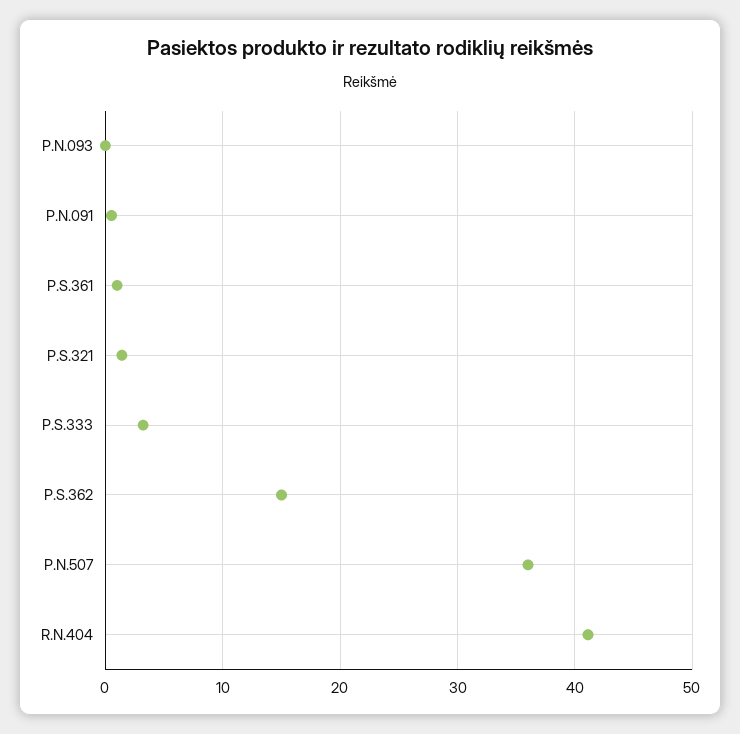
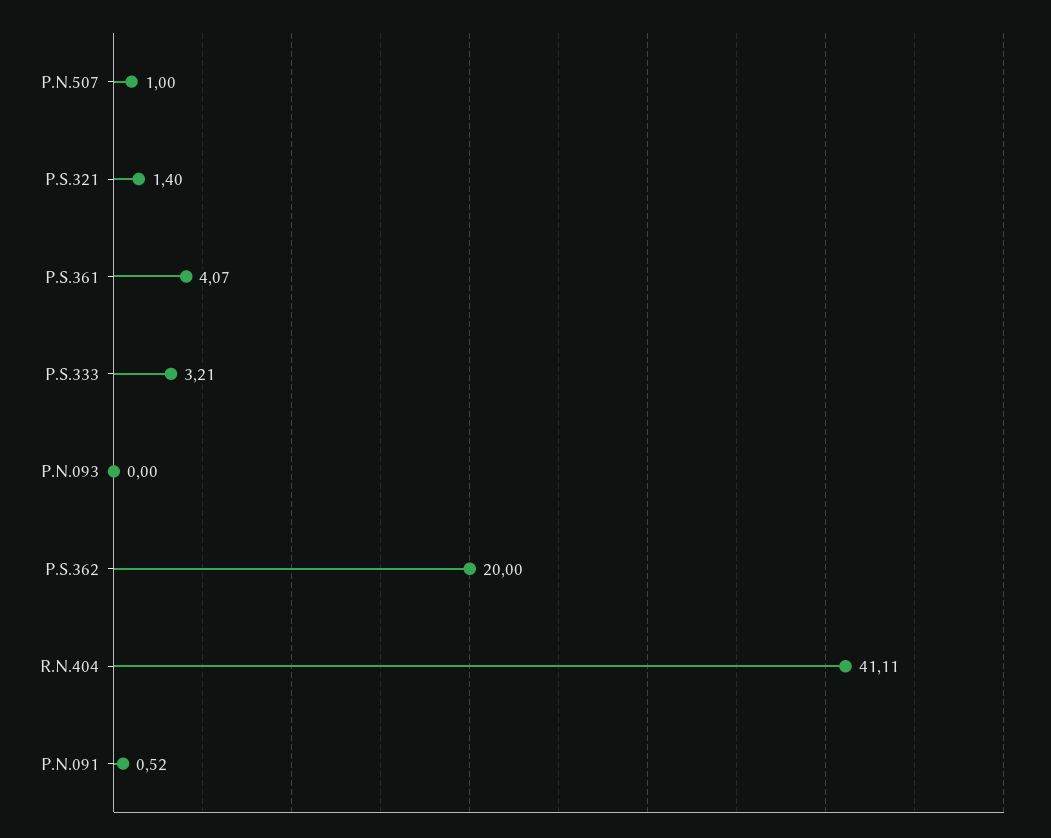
P.S.361: 1 -> 4.07
P.S.362: 15 -> 20
P.N.507: 36 -> 1

